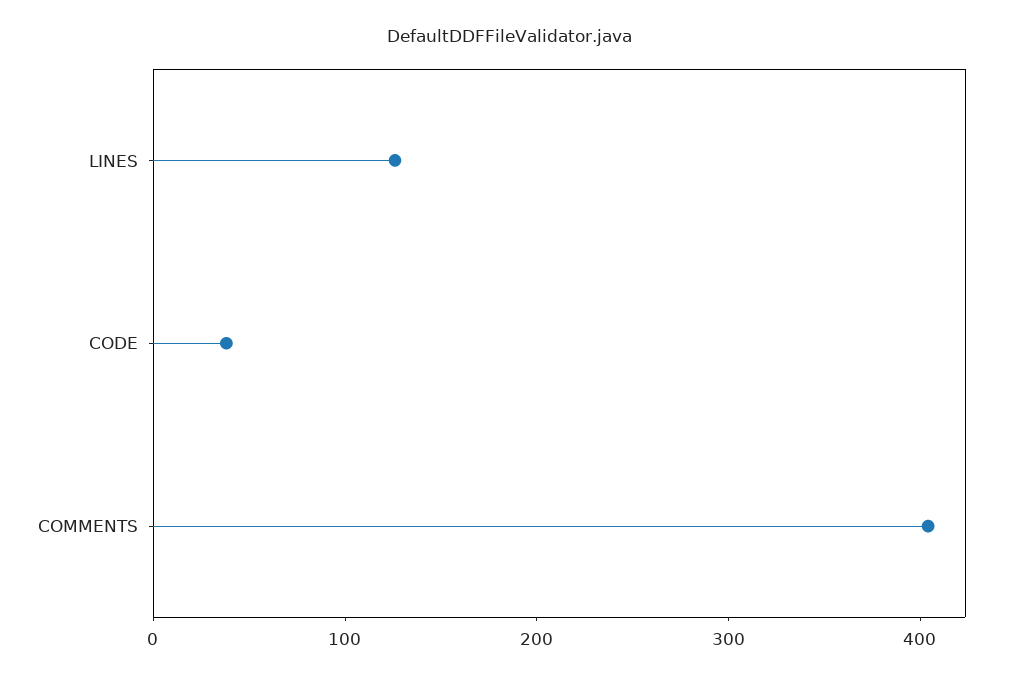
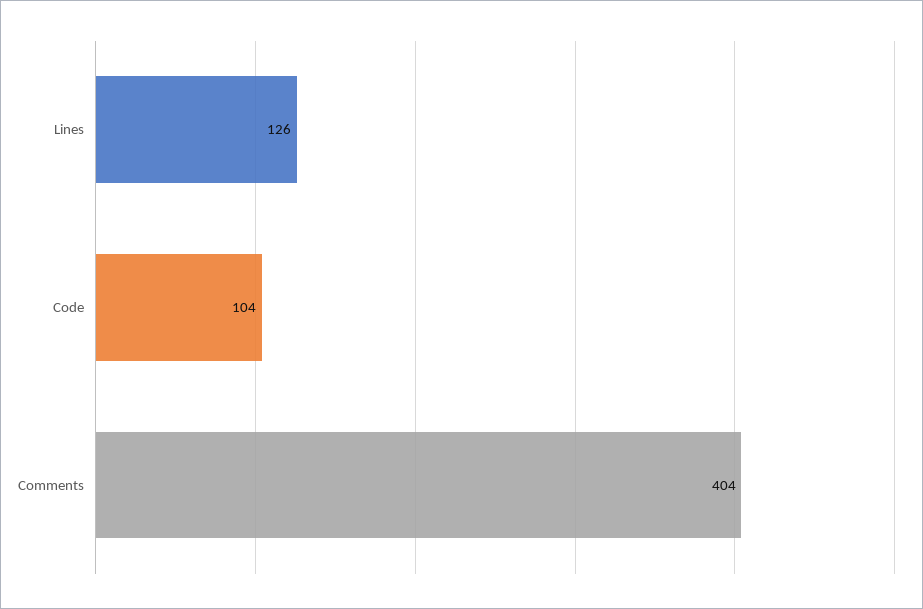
CODE: 40 -> 104

